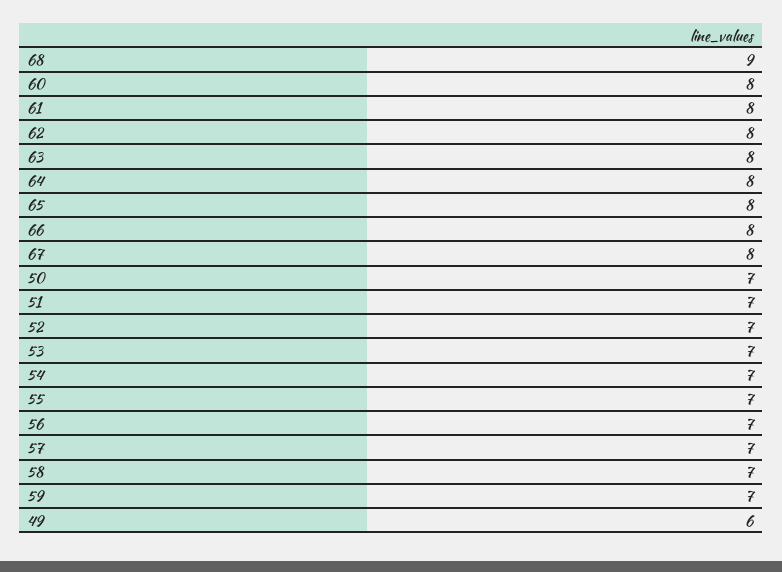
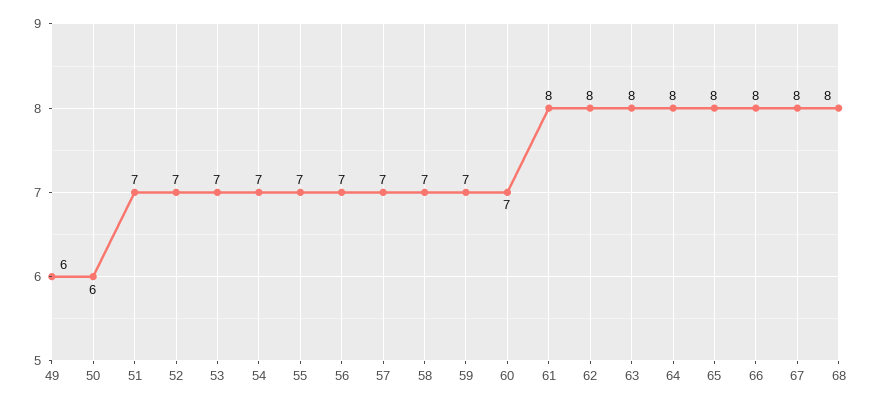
68: 9 -> 8
60: 8 -> 7
50: 7 -> 6

